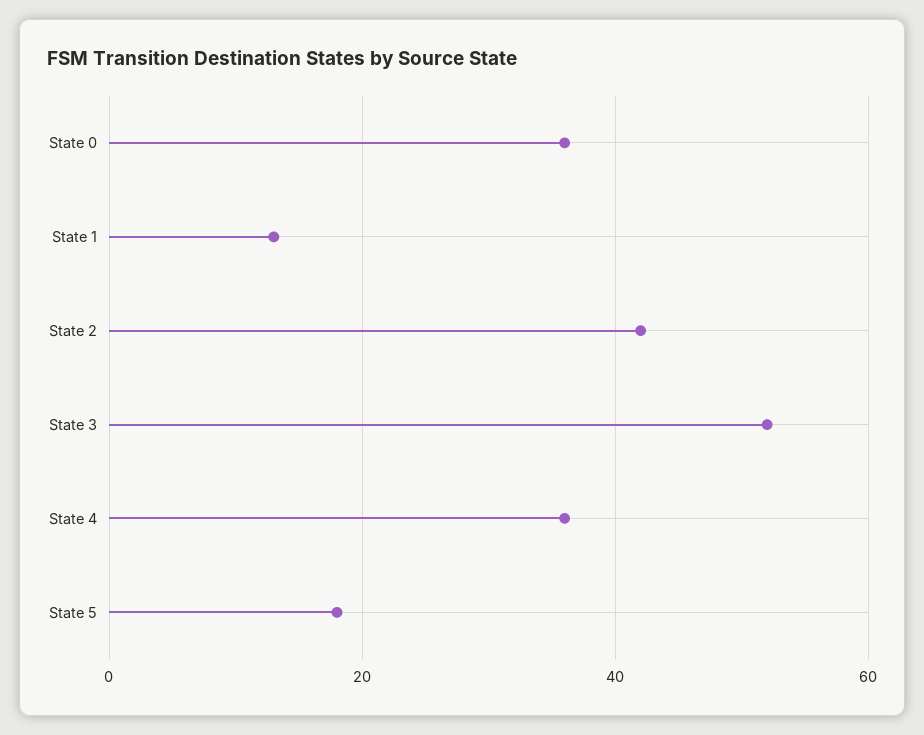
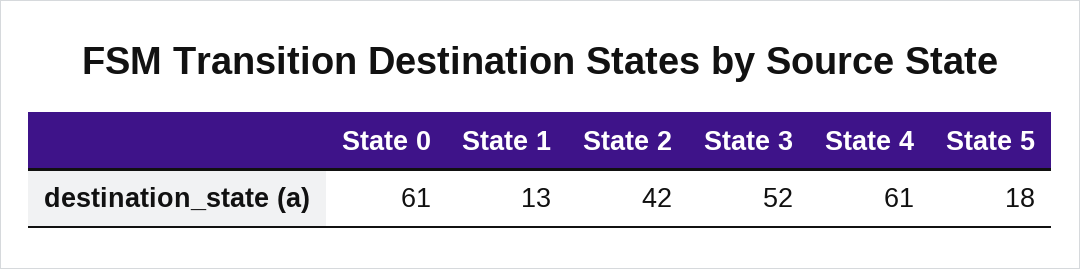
State 0: 35 -> 61
State 4: 35 -> 61

